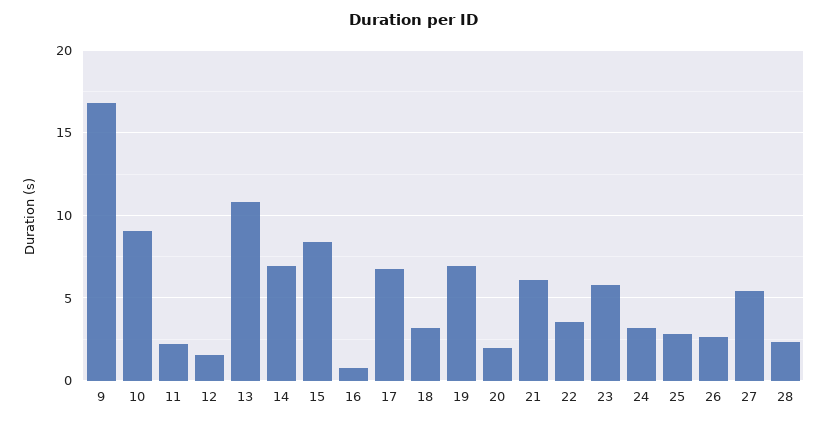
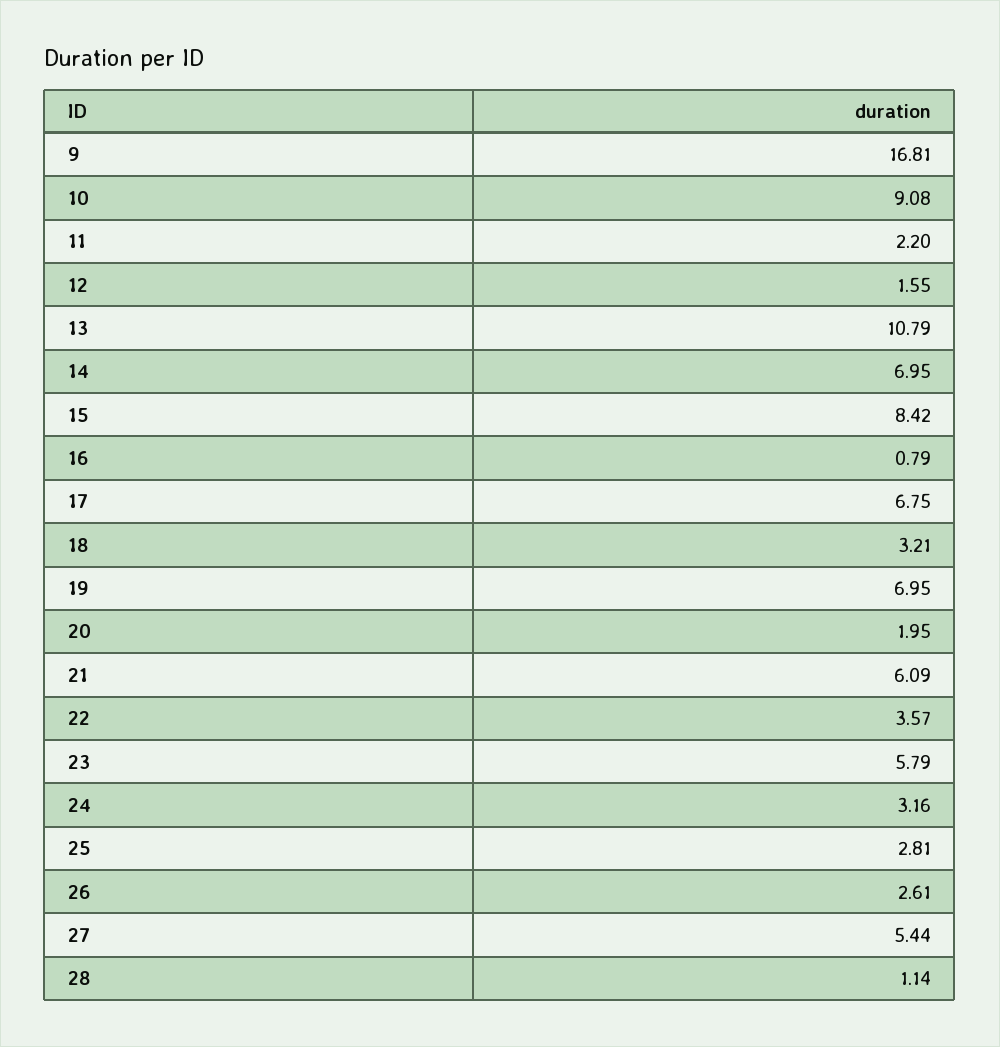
28: 2.5 -> 1.14

